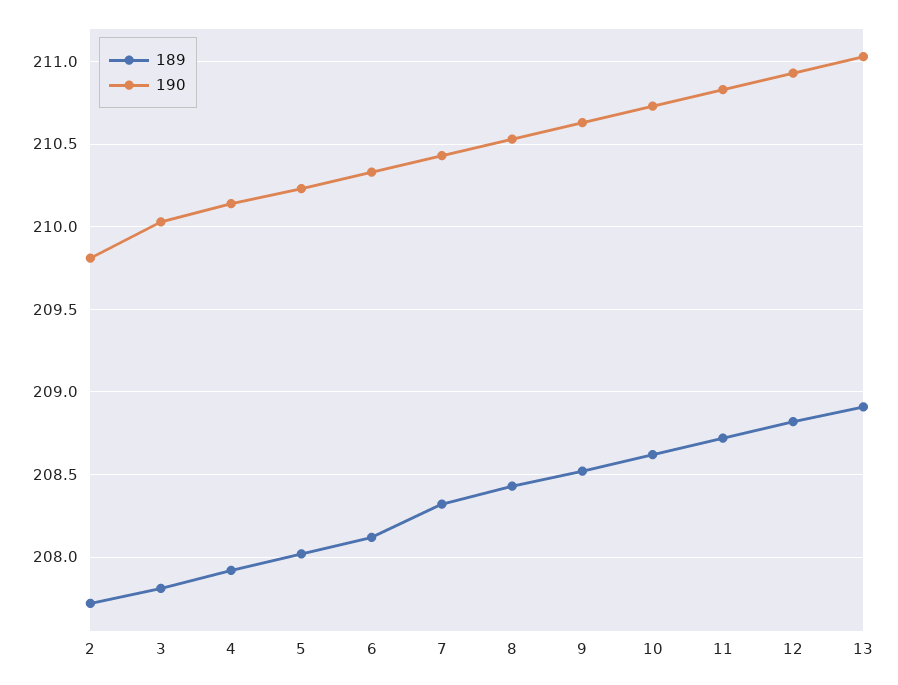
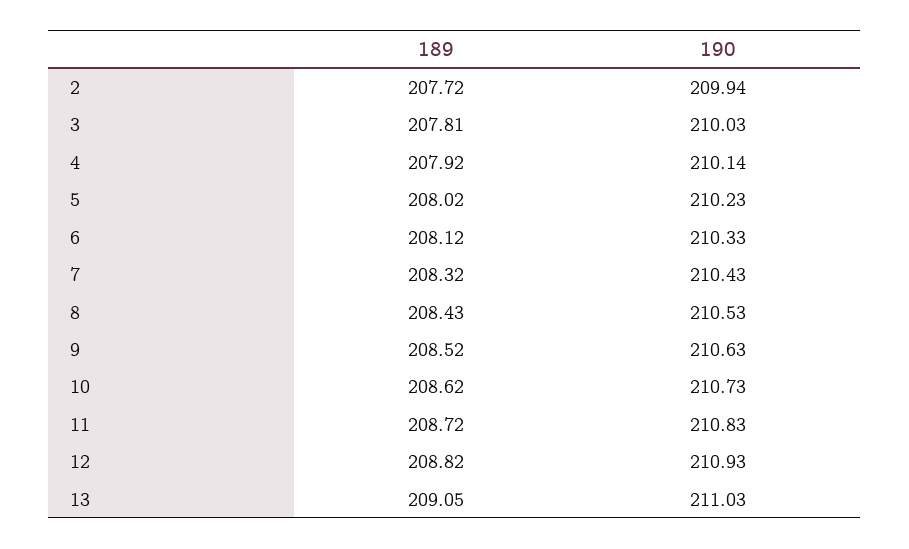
190, 2: 209.8 -> 209.94
189, 13: 208.9 -> 209.05

